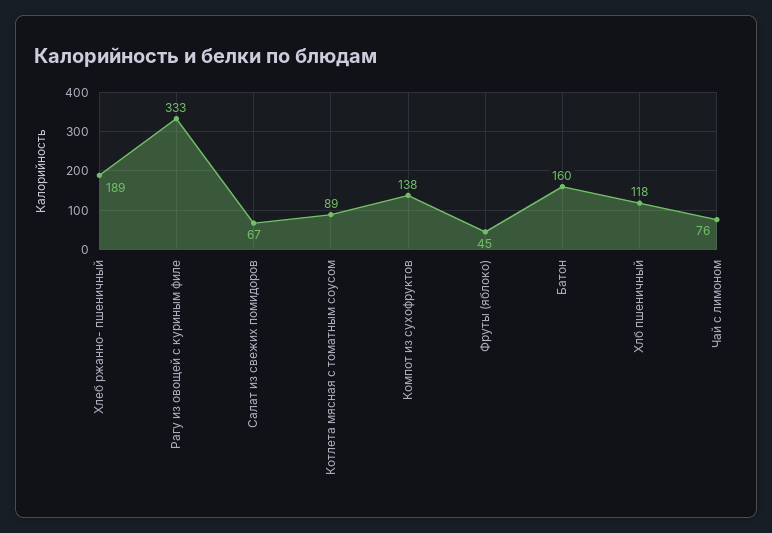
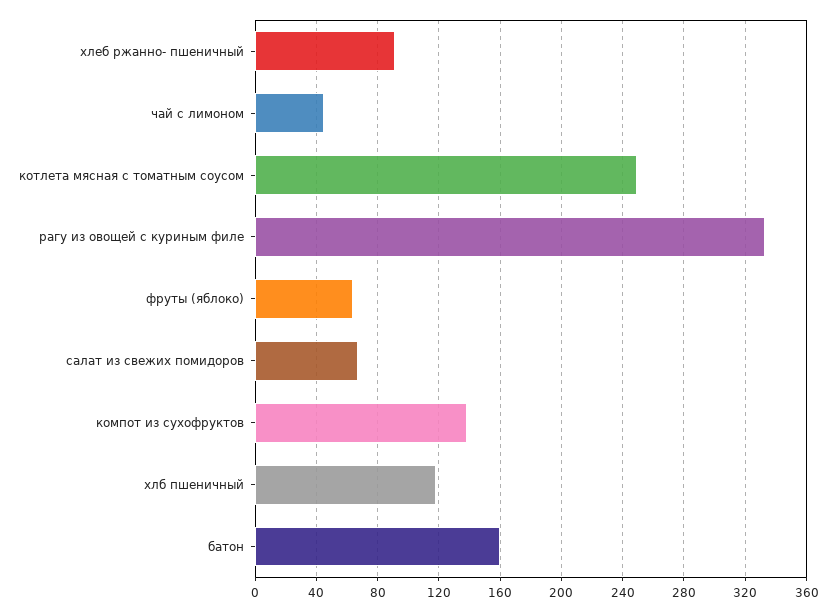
Хлеб ржанно- пшеничный: 189 -> 90
Котлета мясная с томатным соусом: 89 -> 250
Фруты (яблоко): 45 -> 65
Чай с лимоном: 76 -> 45

